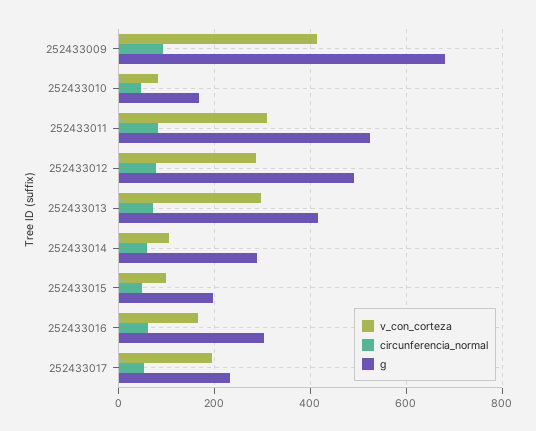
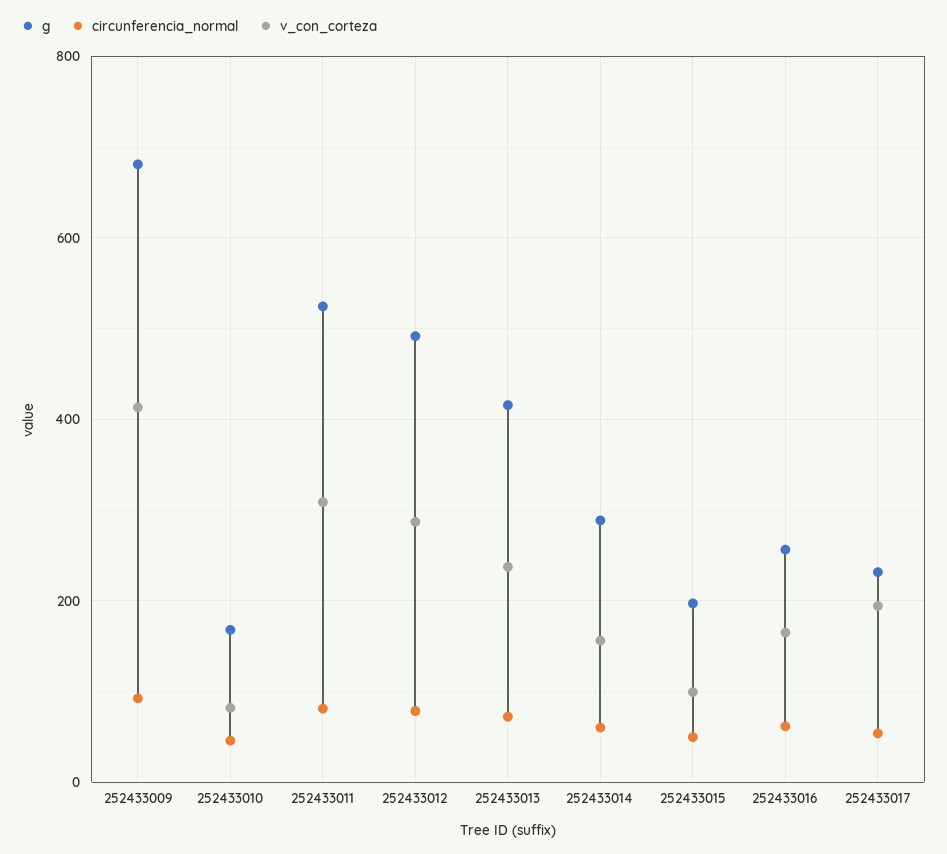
v_con_corteza, 252433013: 300 -> 240
v_con_corteza, 252433014: 100 -> 160
g, 252433016: 300 -> 260

